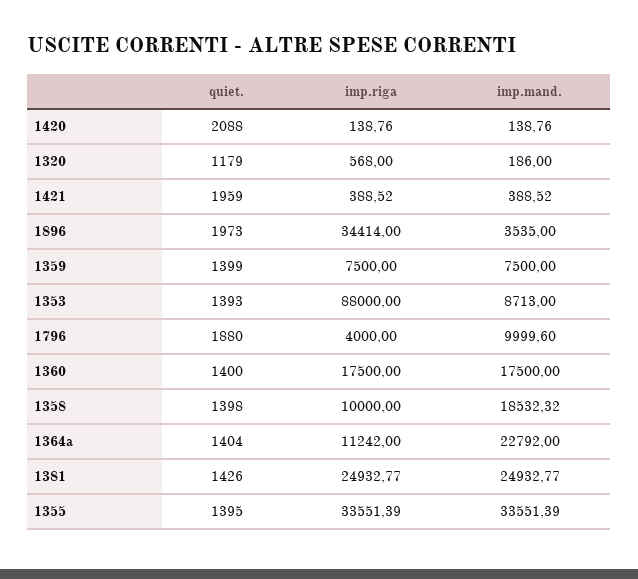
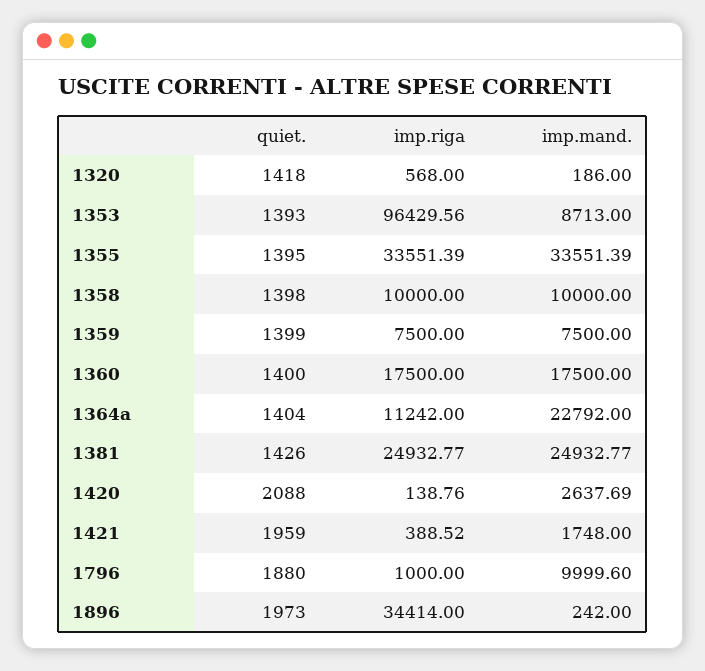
imp.mand., 1420: 138.76 -> 2637.69
quiet., 1320: 1179 -> 1418
imp.mand., 1421: 388.52 -> 1748
imp.mand., 1896: 3535 -> 242
imp.riga, 1353: 88000 -> 96429.56
imp.riga, 1796: 4000 -> 1000
imp.mand., 1358: 18532.32 -> 10000

